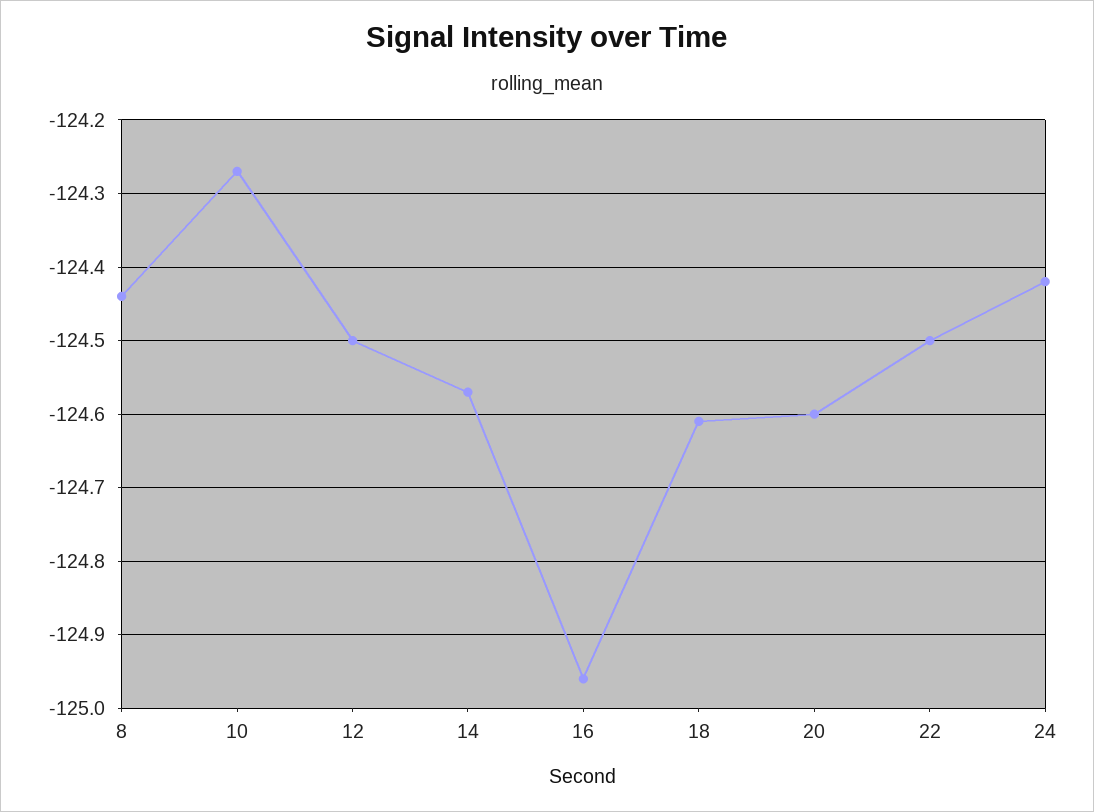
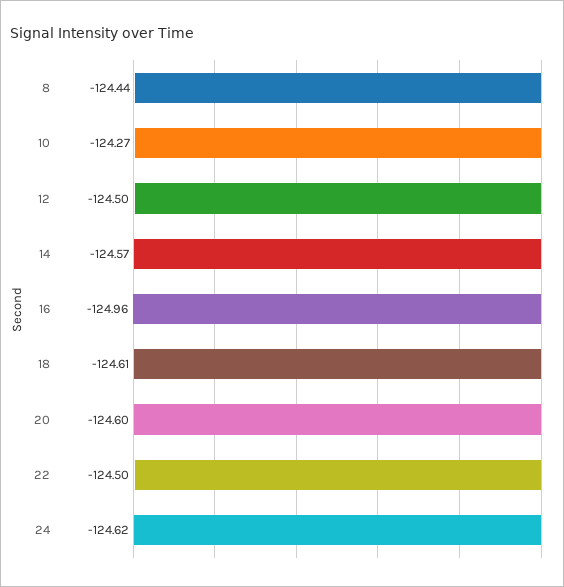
24: -124.42 -> -124.62

